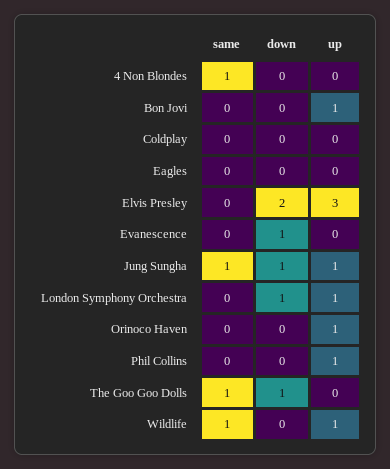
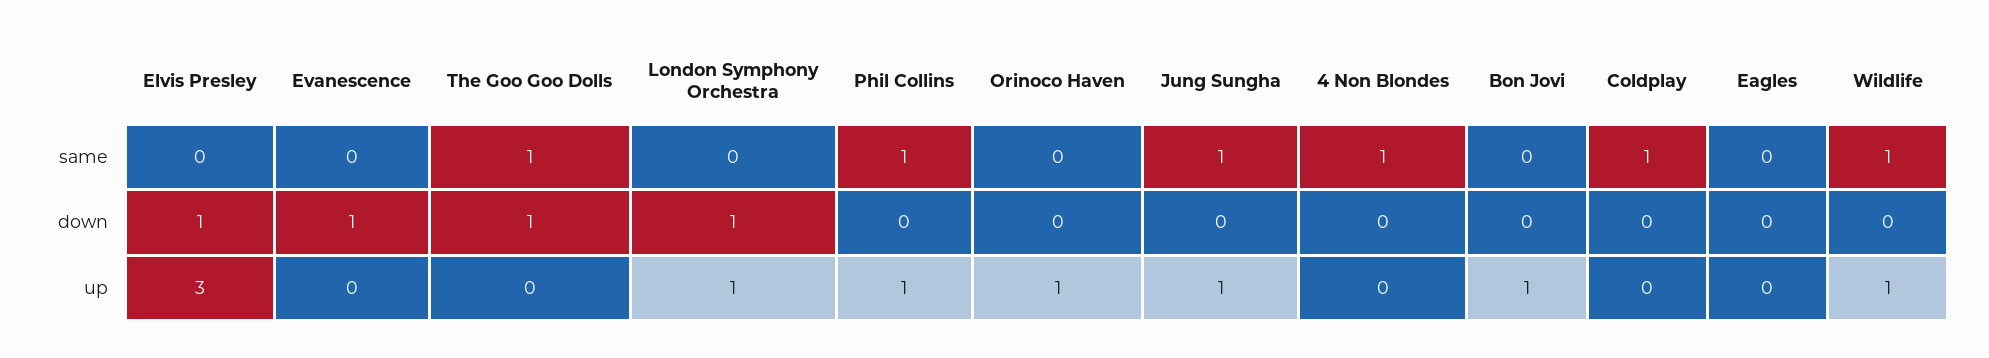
same, Coldplay: 0 -> 1
down, Elvis Presley: 2 -> 1
down, Jung Sungha: 1 -> 0
same, Phil Collins: 0 -> 1

